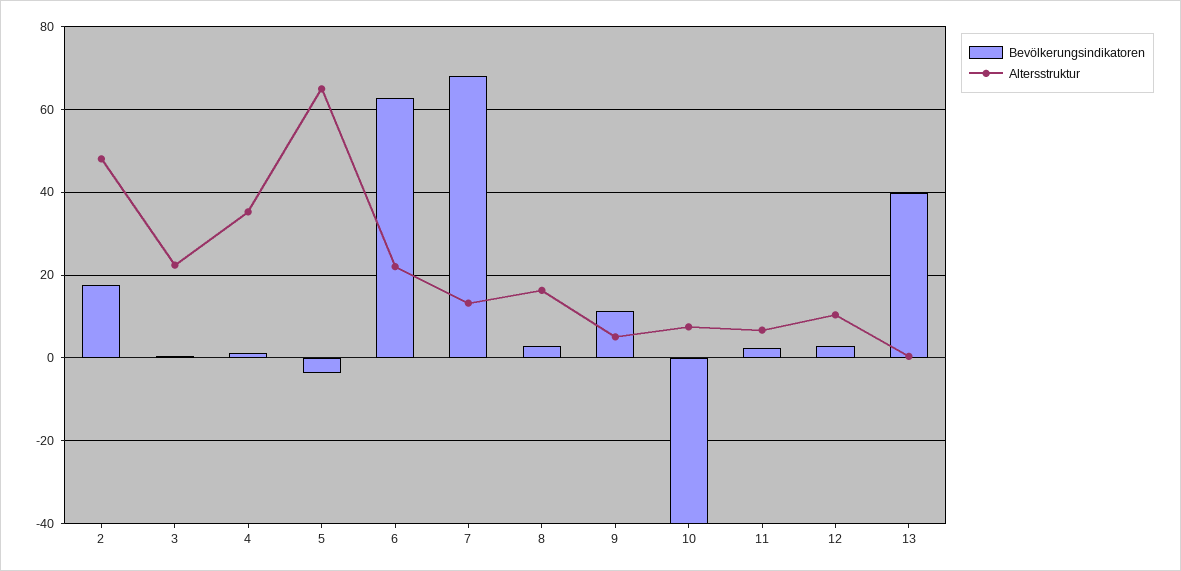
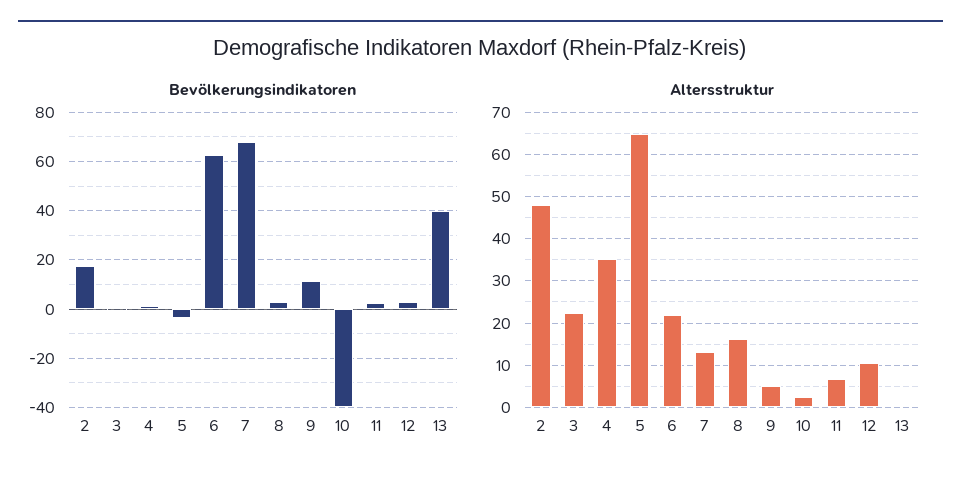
Altersstruktur, 10: 8 -> 2

